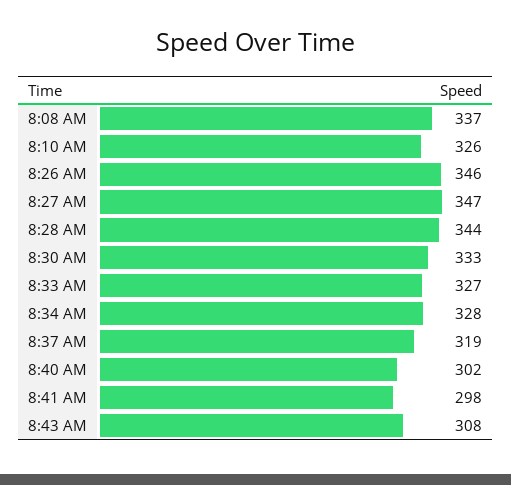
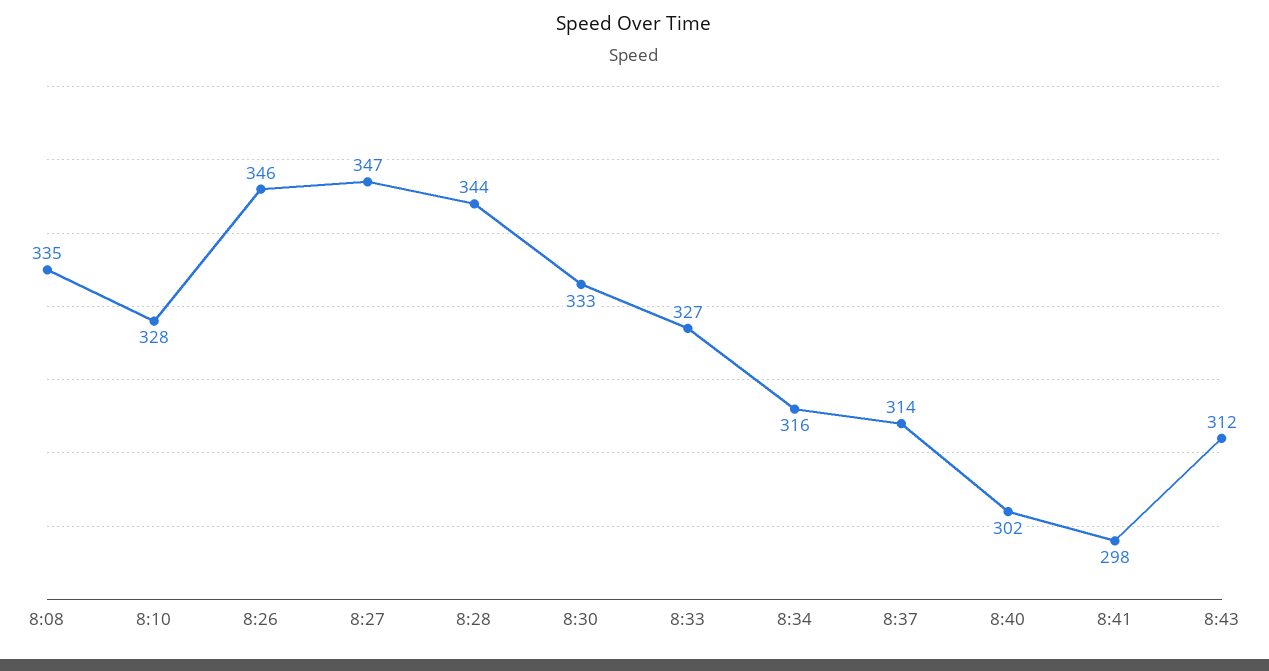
8:08 AM: 337 -> 335
8:10 AM: 326 -> 328
8:34 AM: 328 -> 316
8:37 AM: 319 -> 314
8:43 AM: 308 -> 312

